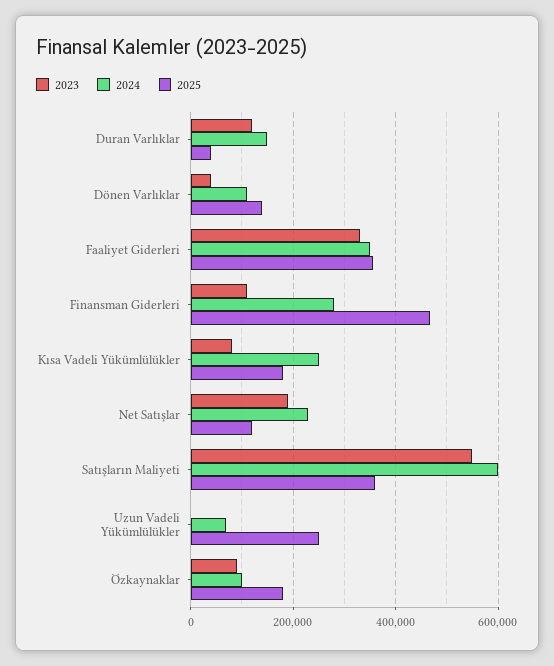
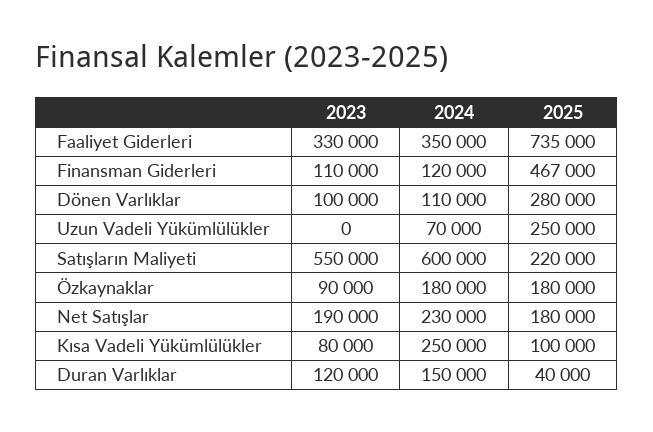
2023, Dönen Varlıklar: 40000 -> 100000
2025, Dönen Varlıklar: 140000 -> 280000
2025, Faaliyet Giderleri: 360000 -> 735000
2024, Finansman Giderleri: 280000 -> 120000
2025, Kısa Vadeli Yükümlülükler: 180000 -> 100000
2025, Net Satışlar: 120000 -> 180000
2025, Satışların Maliyeti: 360000 -> 220000
2024, Özkaynaklar: 100000 -> 180000

